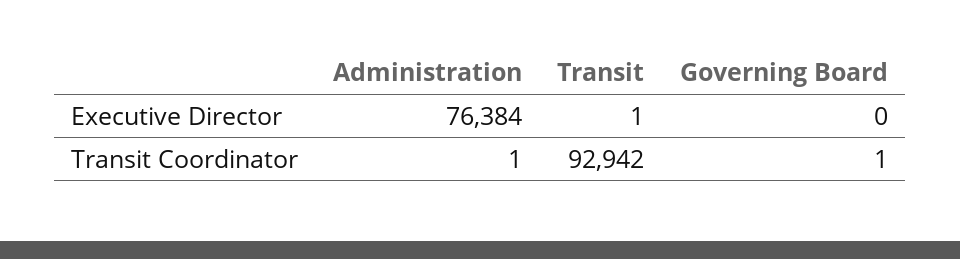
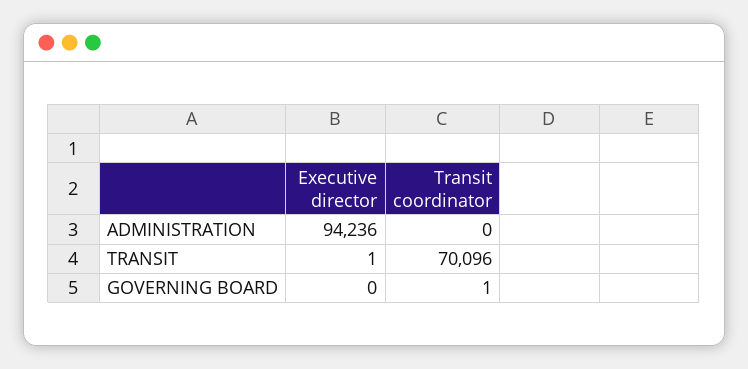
Administration, Executive Director: 76384 -> 94236
Administration, Transit Coordinator: 1 -> 0
Transit, Transit Coordinator: 92942 -> 70096

